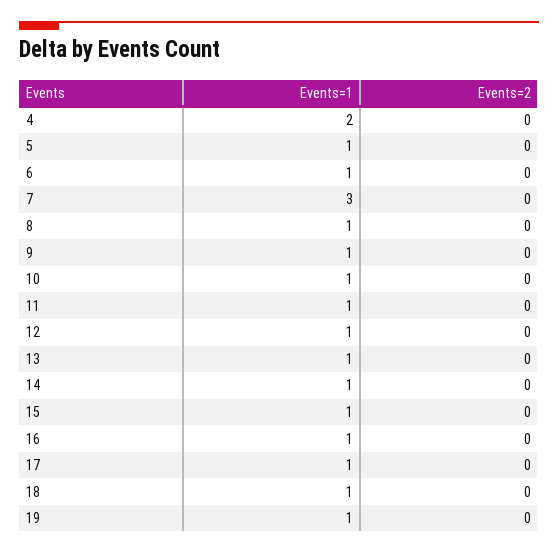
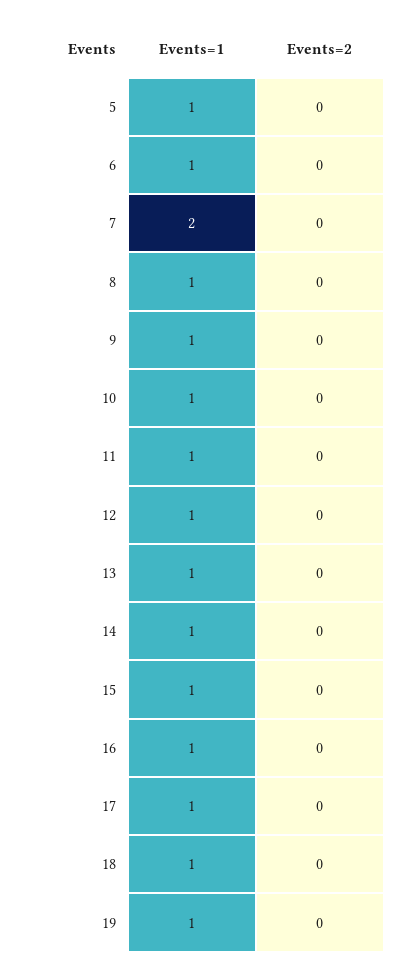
Events=1, 4: 2 -> none
Events=2, 4: 0 -> none
Events=1, 7: 3 -> 2

